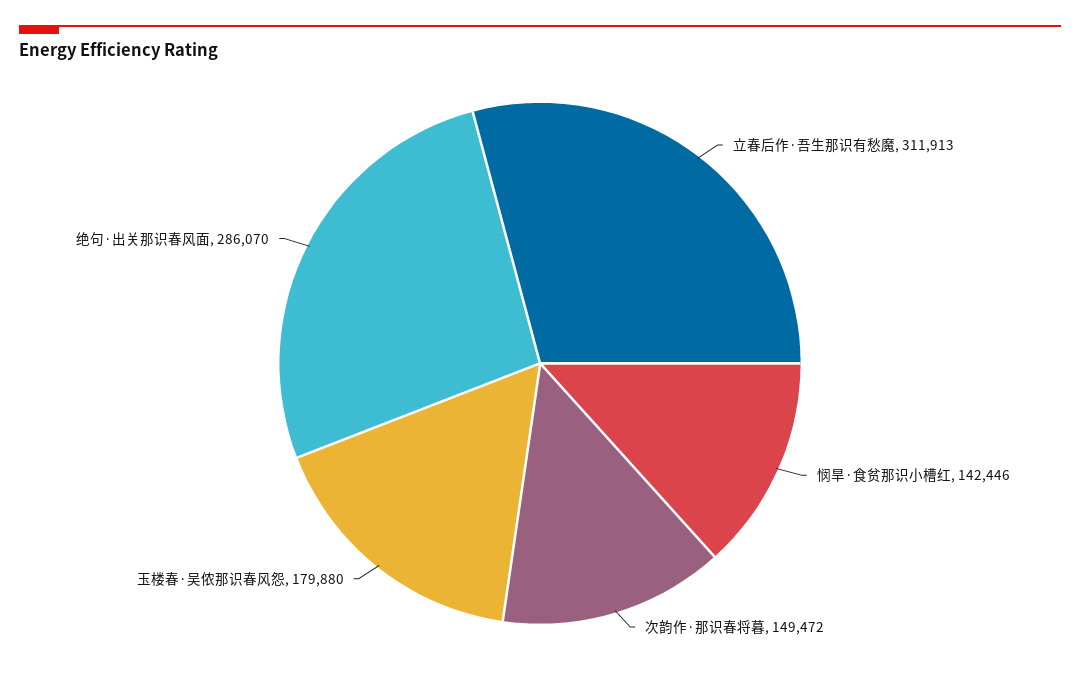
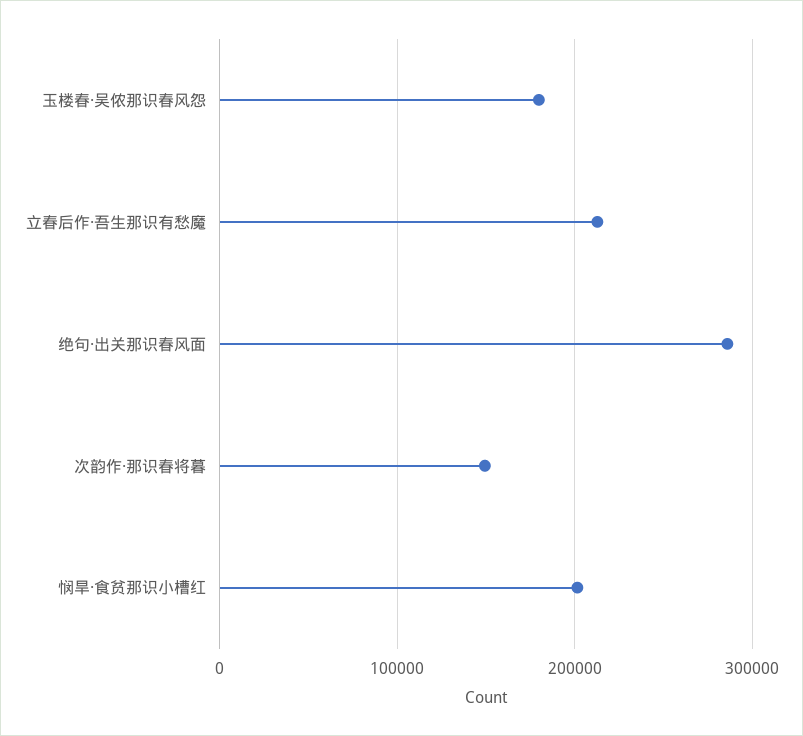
立春后作·吾生那识有愁魔: 311913 -> 210000
悯旱·食贫那识小槽红: 142446 -> 200000

